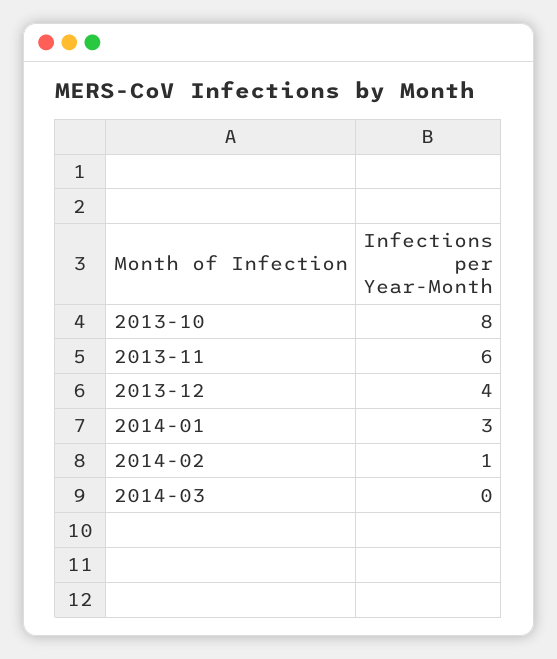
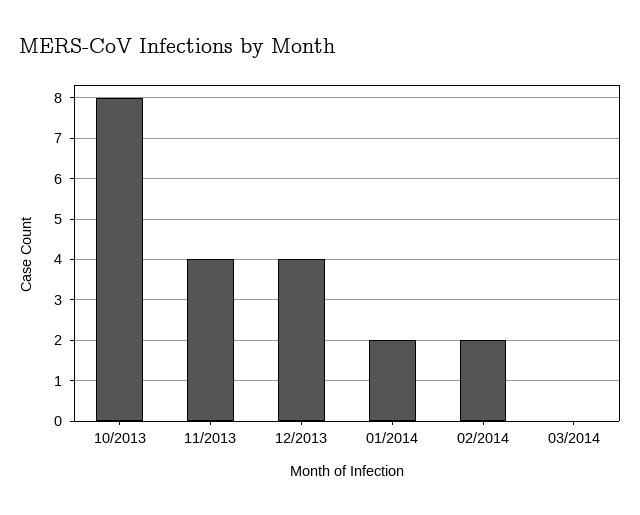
2013-11: 6 -> 4
2014-01: 3 -> 2
2014-02: 1 -> 2

